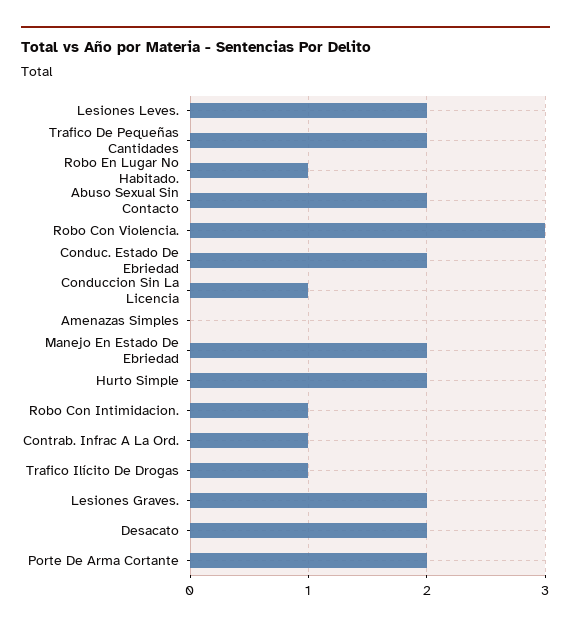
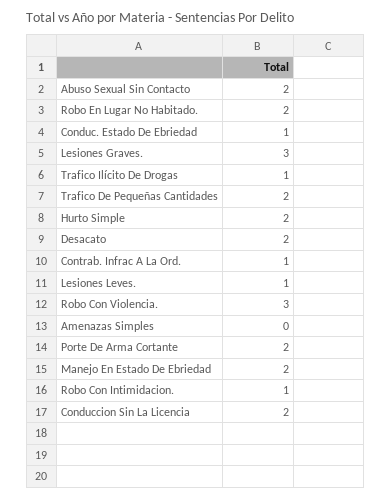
Lesiones Leves.: 2 -> 1
Robo En Lugar No Habitado.: 1 -> 2
Conduc. Estado De Ebriedad: 2 -> 1
Conduccion Sin La Licencia: 1 -> 2
Lesiones Graves.: 2 -> 3

